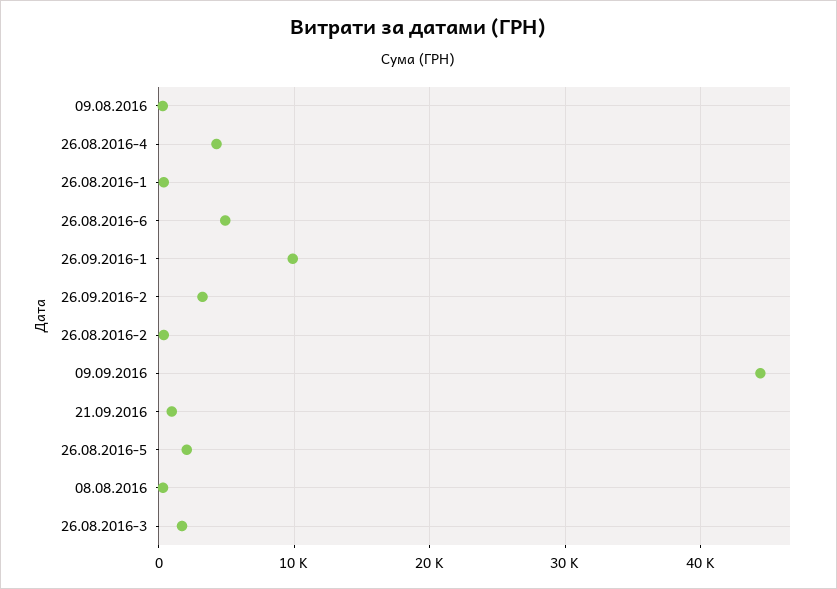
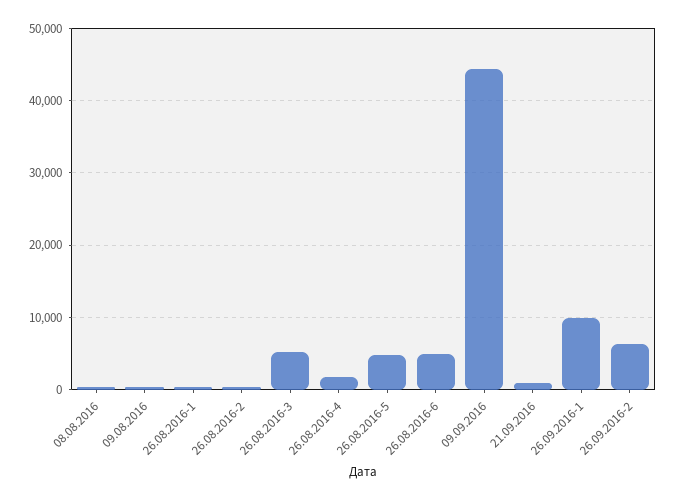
26.08.2016-4: 4000 -> 2000
26.09.2016-2: 3000 -> 6000
26.08.2016-5: 2000 -> 5000
26.08.2016-3: 2000 -> 5000

